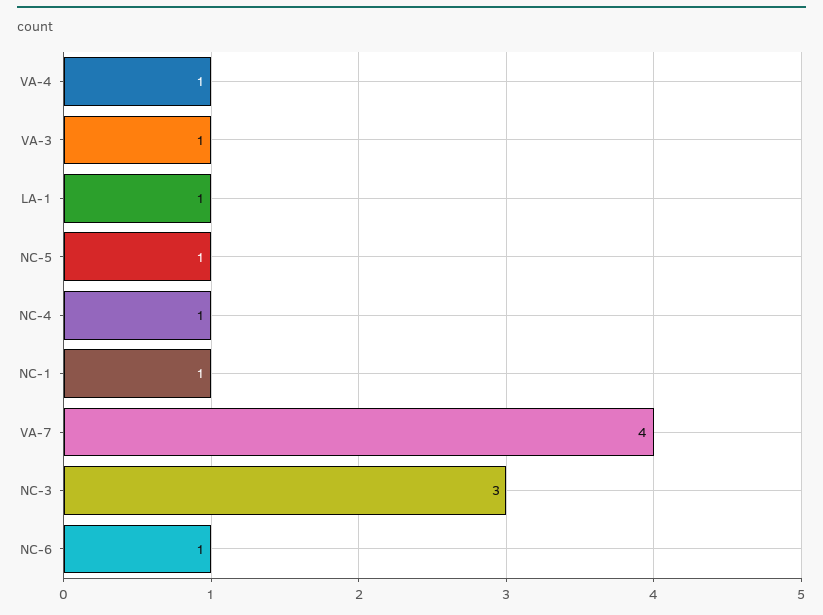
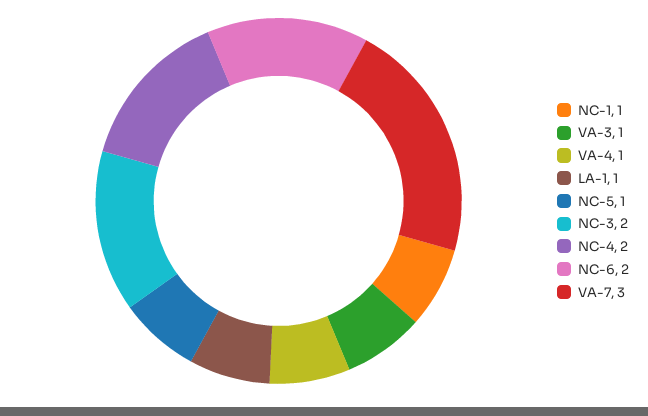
NC-4: 1 -> 2
VA-7: 4 -> 3
NC-3: 3 -> 2
NC-6: 1 -> 2

